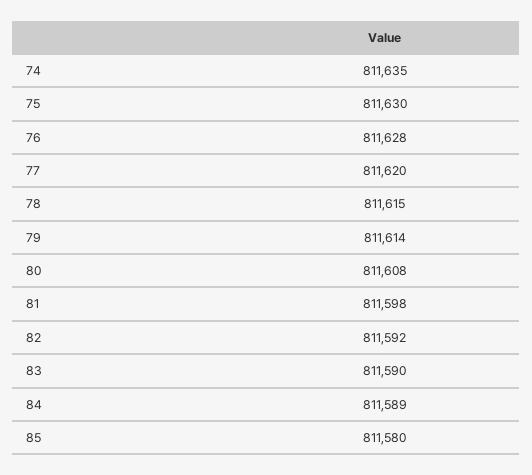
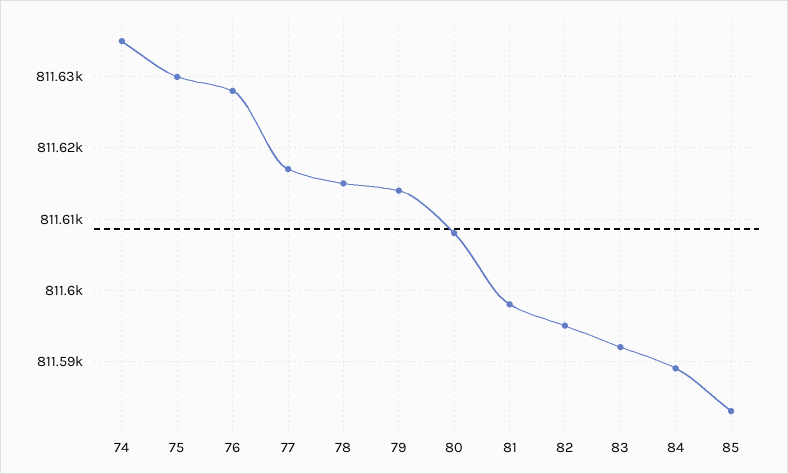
77: 811620 -> 811617
82: 811592 -> 811595
83: 811590 -> 811592
85: 811580 -> 811583

